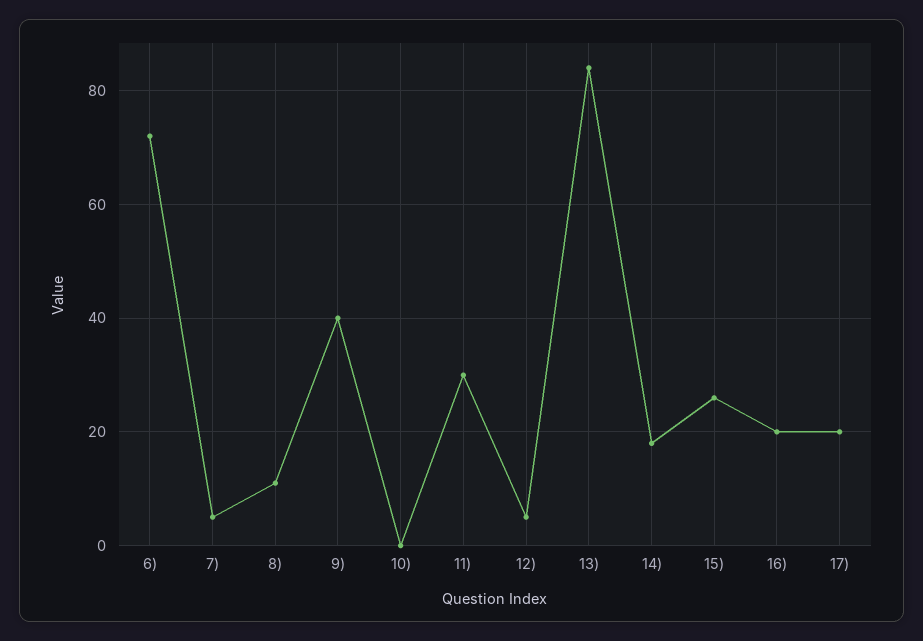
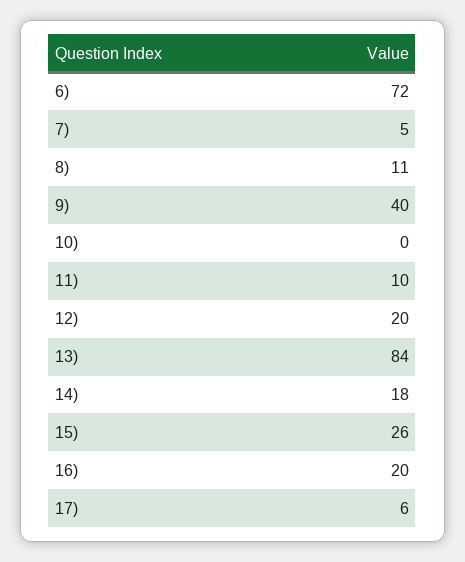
11): 30 -> 10
12): 5 -> 20
17): 20 -> 6

